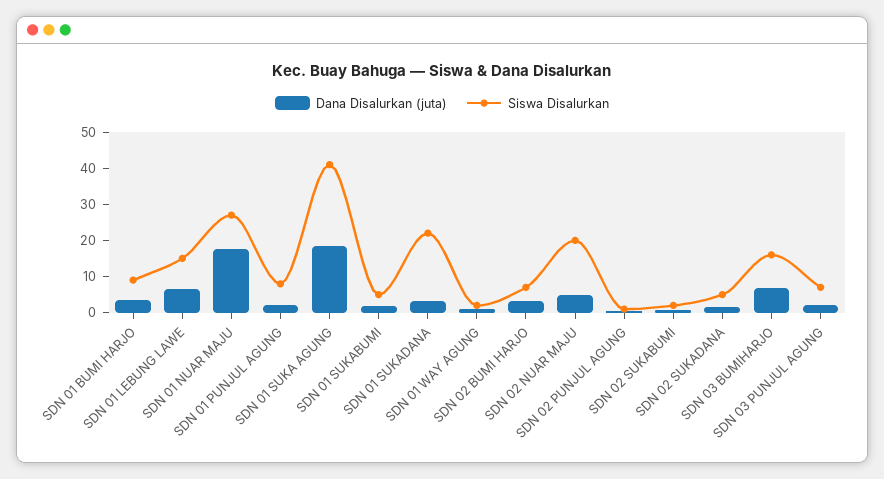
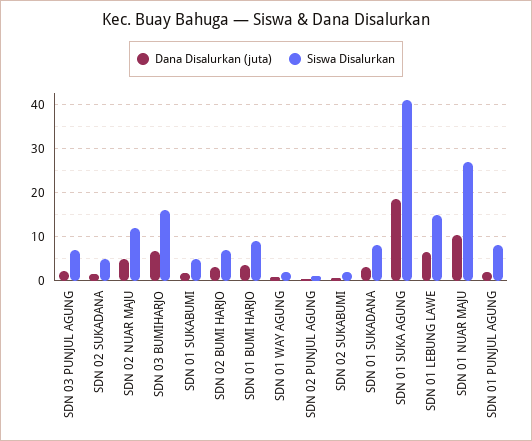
Dana Disalurkan (juta), SDN 01 NUAR MAJU: 17.5 -> 10
Siswa Disalurkan, SDN 01 SUKADANA: 22.5 -> 8
Siswa Disalurkan, SDN 02 NUAR MAJU: 20 -> 12

